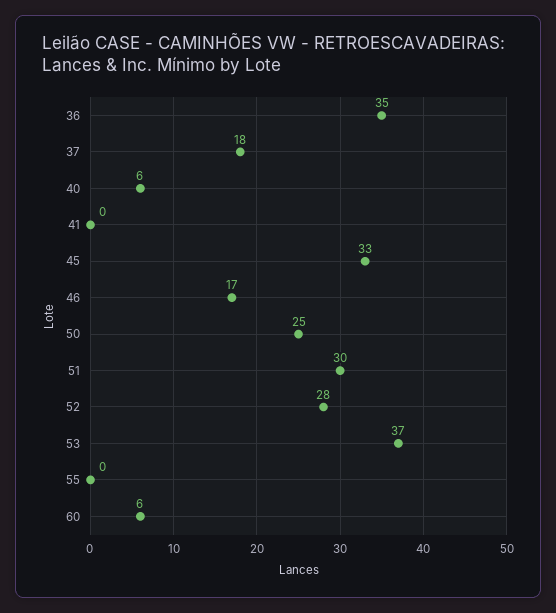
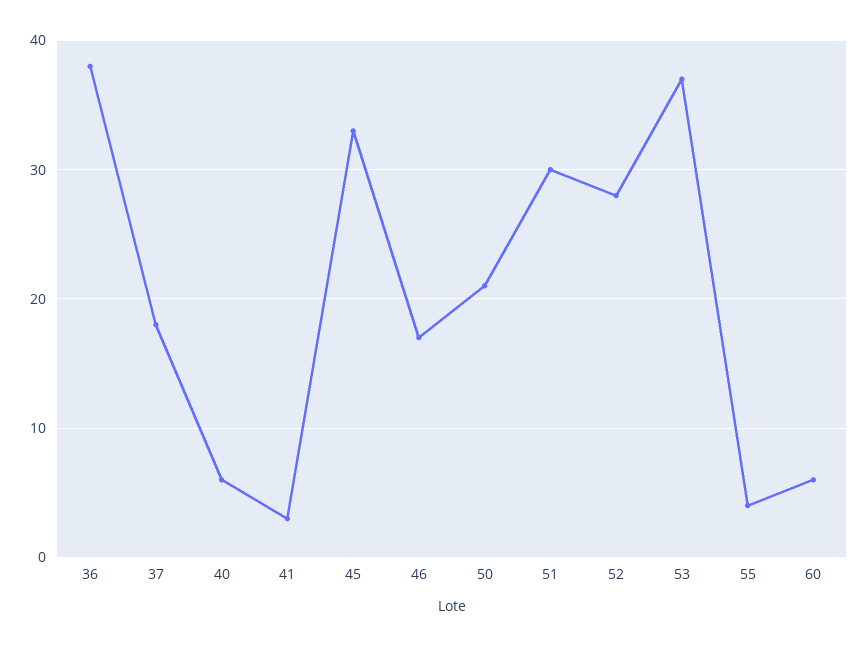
36: 35 -> 38
41: 0 -> 3
50: 25 -> 21
55: 0 -> 4

